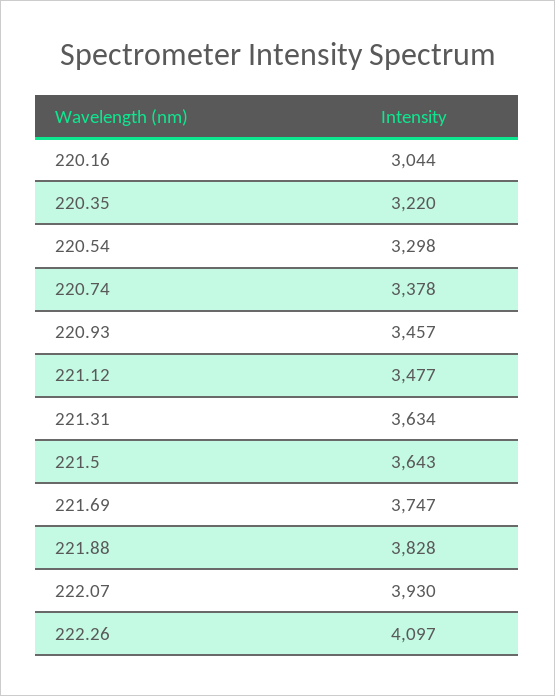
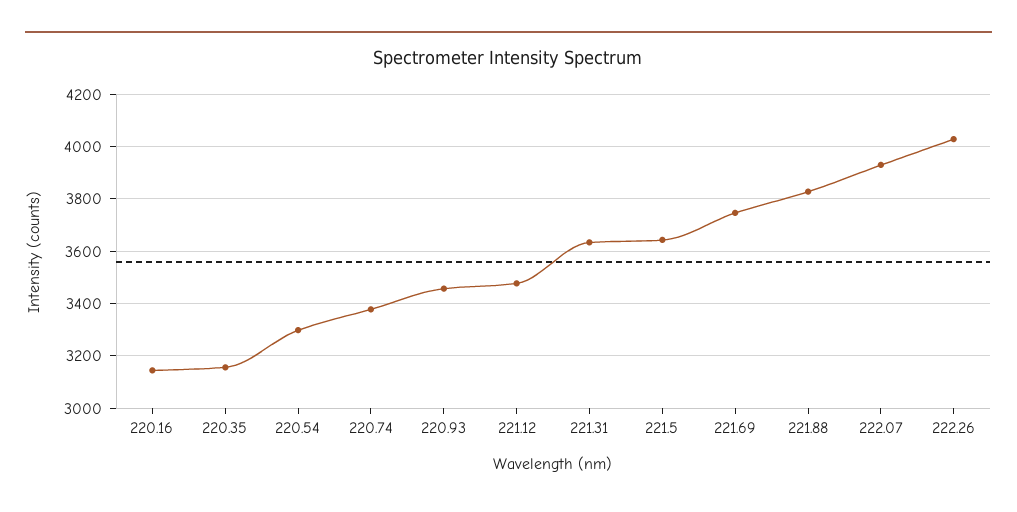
220.16: 3044 -> 3150
220.35: 3220 -> 3150
222.26: 4097 -> 4025

